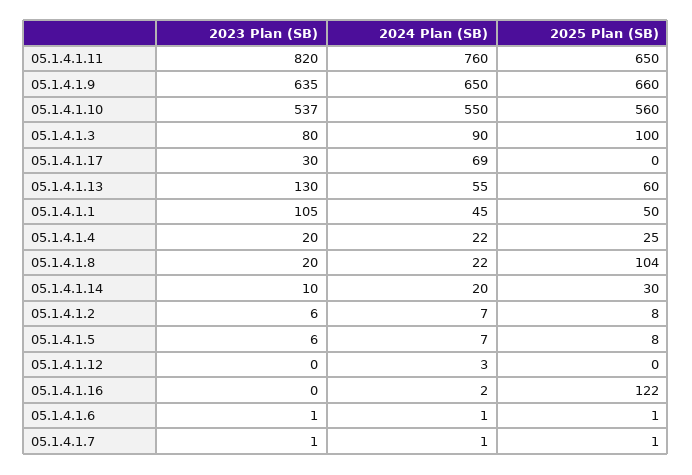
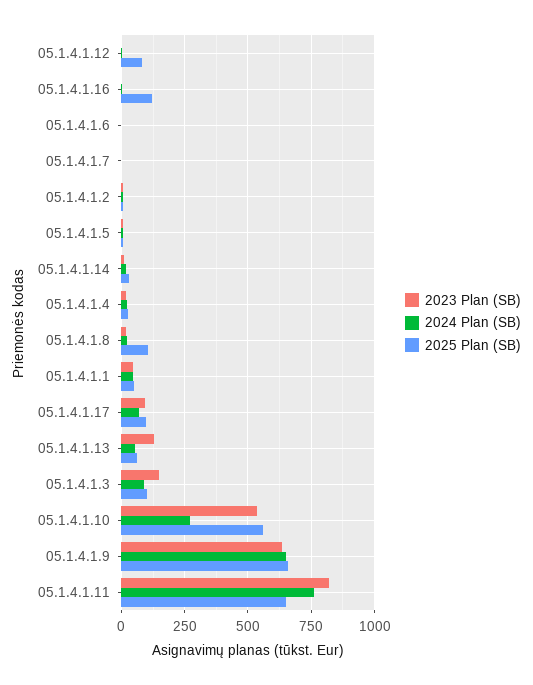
2024 Plan (SB), 05.1.4.1.10: 550 -> 275
2023 Plan (SB), 05.1.4.1.3: 80 -> 150
2023 Plan (SB), 05.1.4.1.17: 30 -> 100
2025 Plan (SB), 05.1.4.1.17: 0 -> 100
2023 Plan (SB), 05.1.4.1.1: 105 -> 50
2025 Plan (SB), 05.1.4.1.12: 0 -> 75

